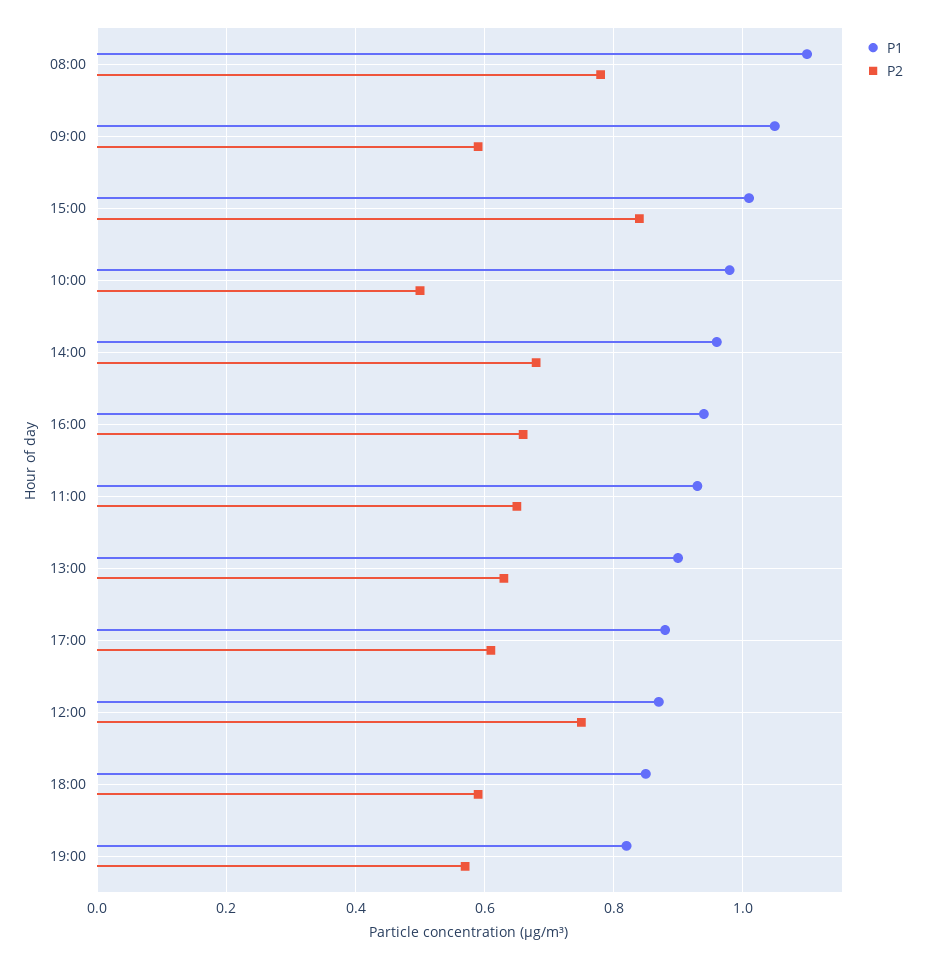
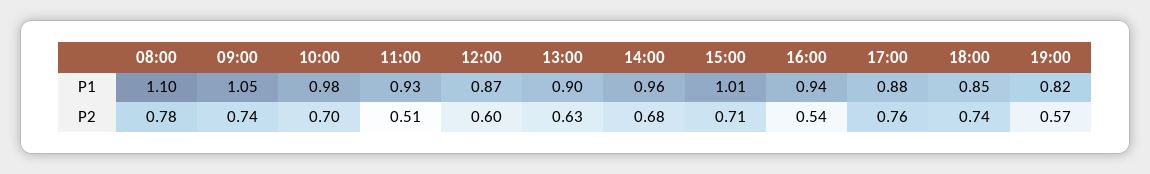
P2, 09:00: 0.6 -> 0.74
P2, 15:00: 0.85 -> 0.71
P2, 10:00: 0.5 -> 0.7
P2, 16:00: 0.65 -> 0.54
P2, 11:00: 0.65 -> 0.51
P2, 17:00: 0.6 -> 0.76
P2, 12:00: 0.75 -> 0.6
P2, 18:00: 0.6 -> 0.74

